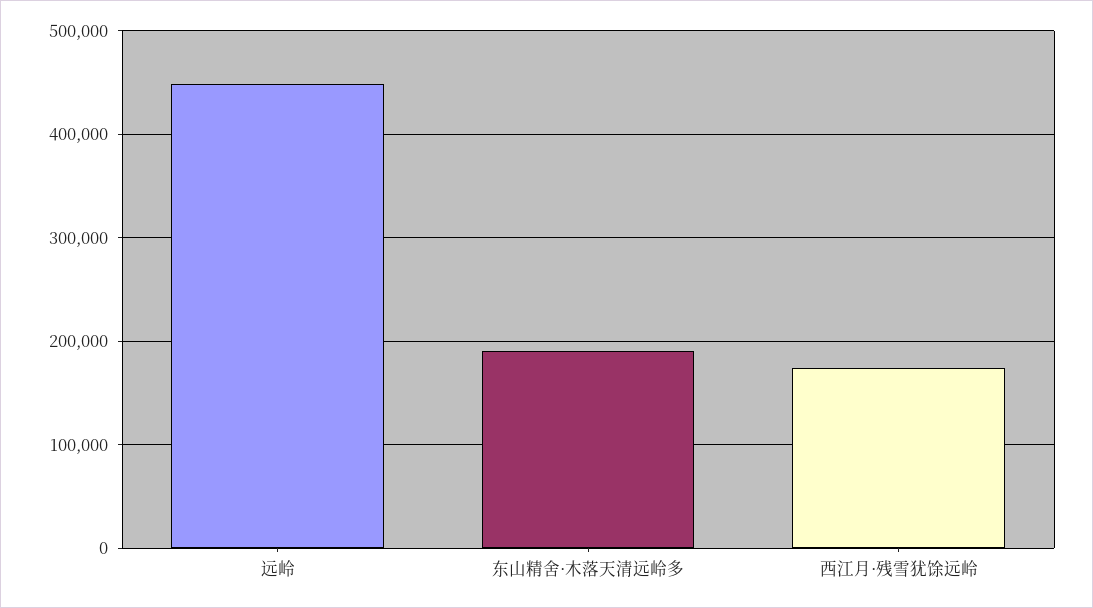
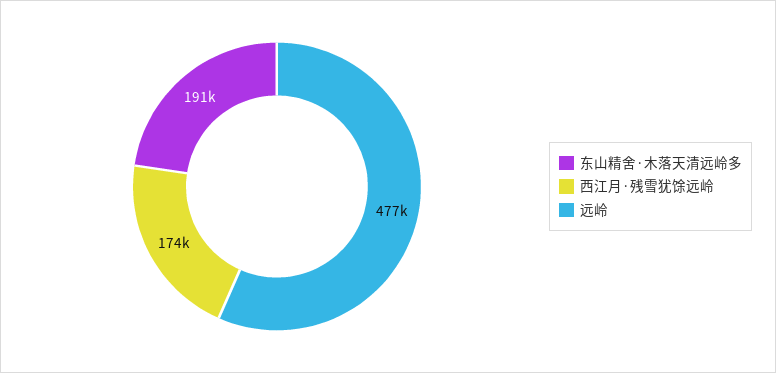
远岭: 450000 -> 477000

